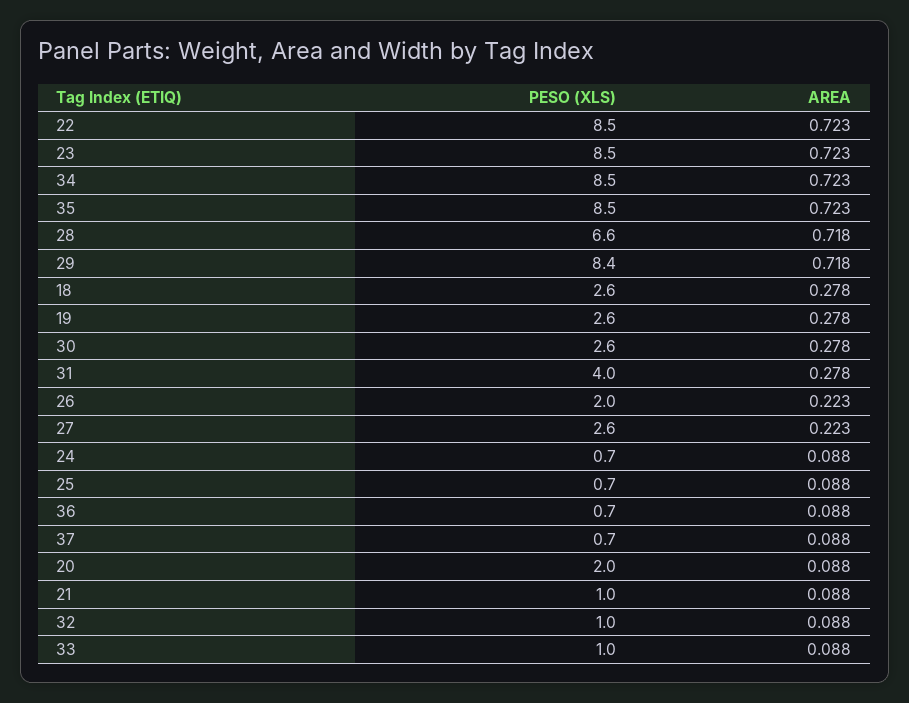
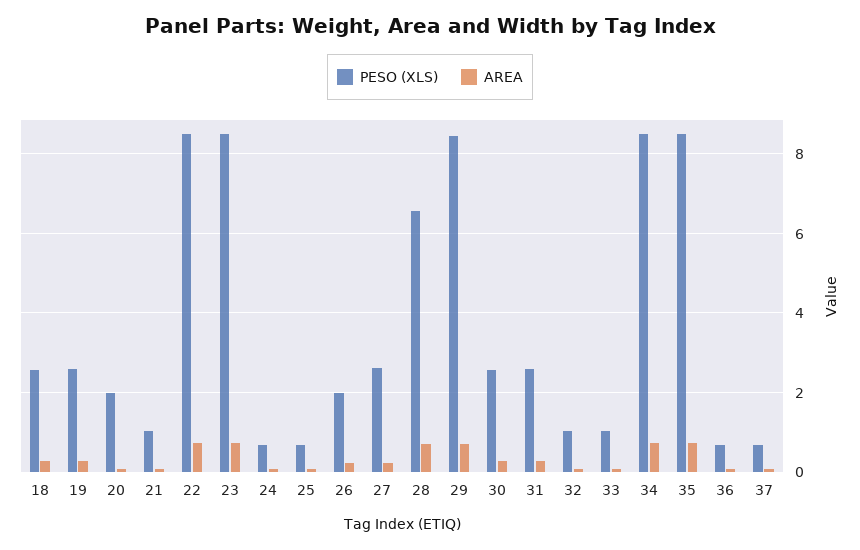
PESO (XLS), 31: 4 -> 2.6

